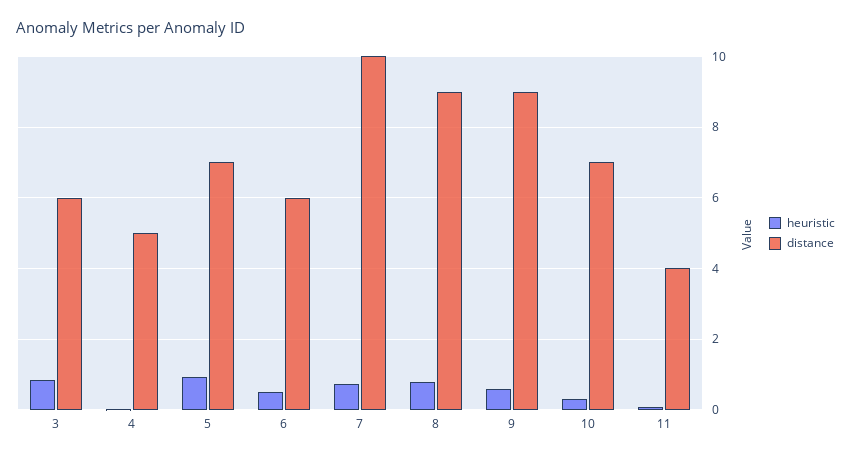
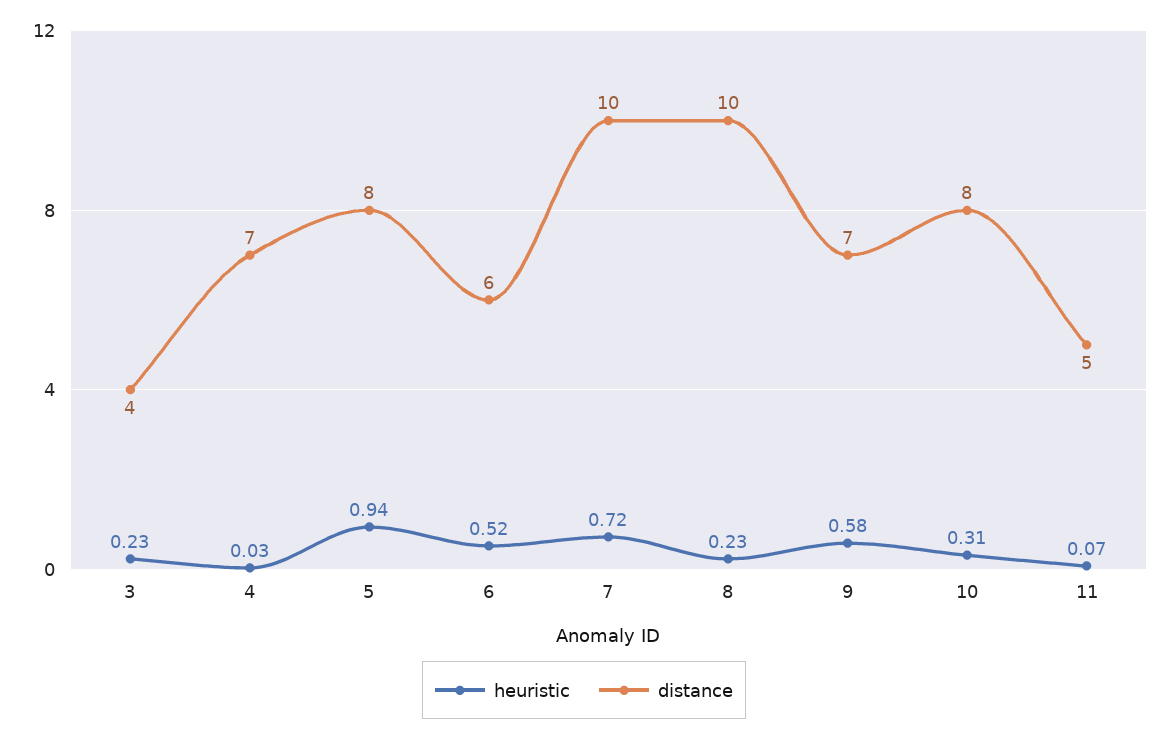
heuristic, 3: 0.8 -> 0.23
distance, 3: 6 -> 4
distance, 4: 5 -> 7
distance, 5: 7 -> 8
heuristic, 8: 0.8 -> 0.23
distance, 8: 9 -> 10
distance, 9: 9 -> 7
distance, 10: 7 -> 8
distance, 11: 4 -> 5

